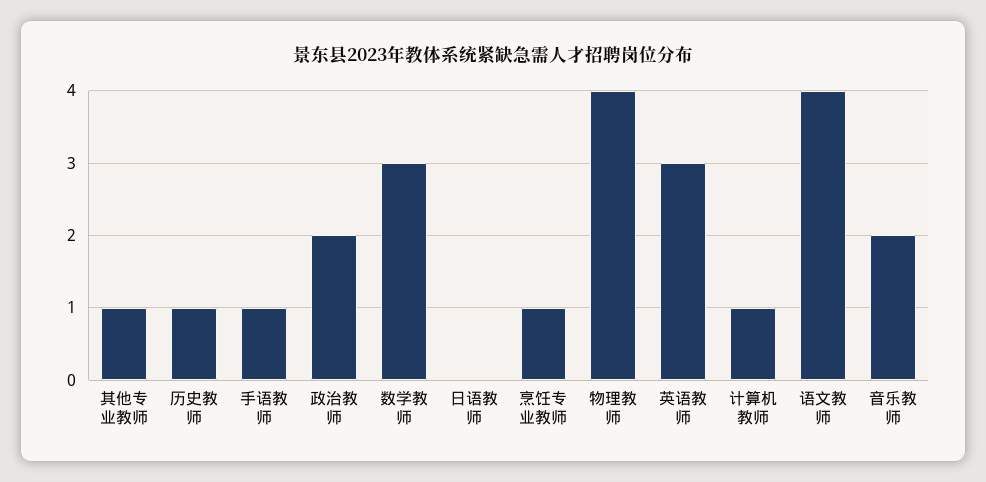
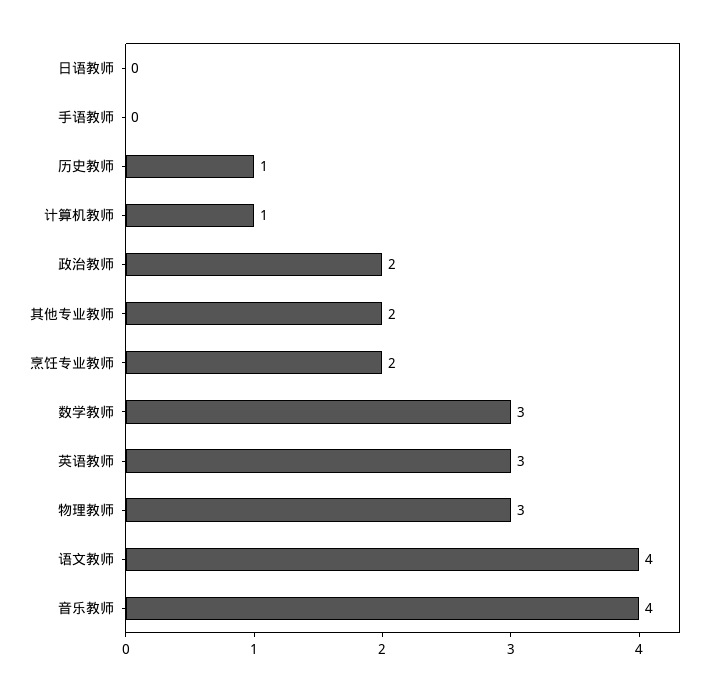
其他专业教师: 1 -> 2
手语教师: 1 -> 0
烹饪专业教师: 1 -> 2
物理教师: 4 -> 3
音乐教师: 2 -> 4

